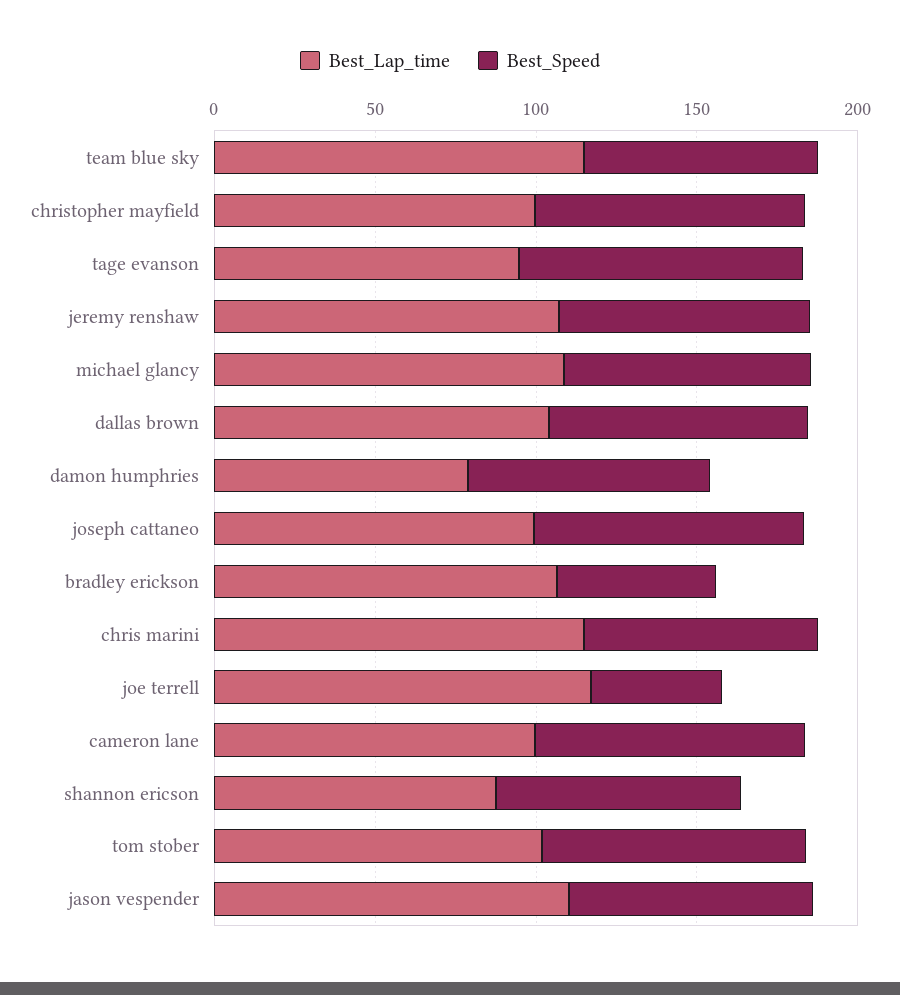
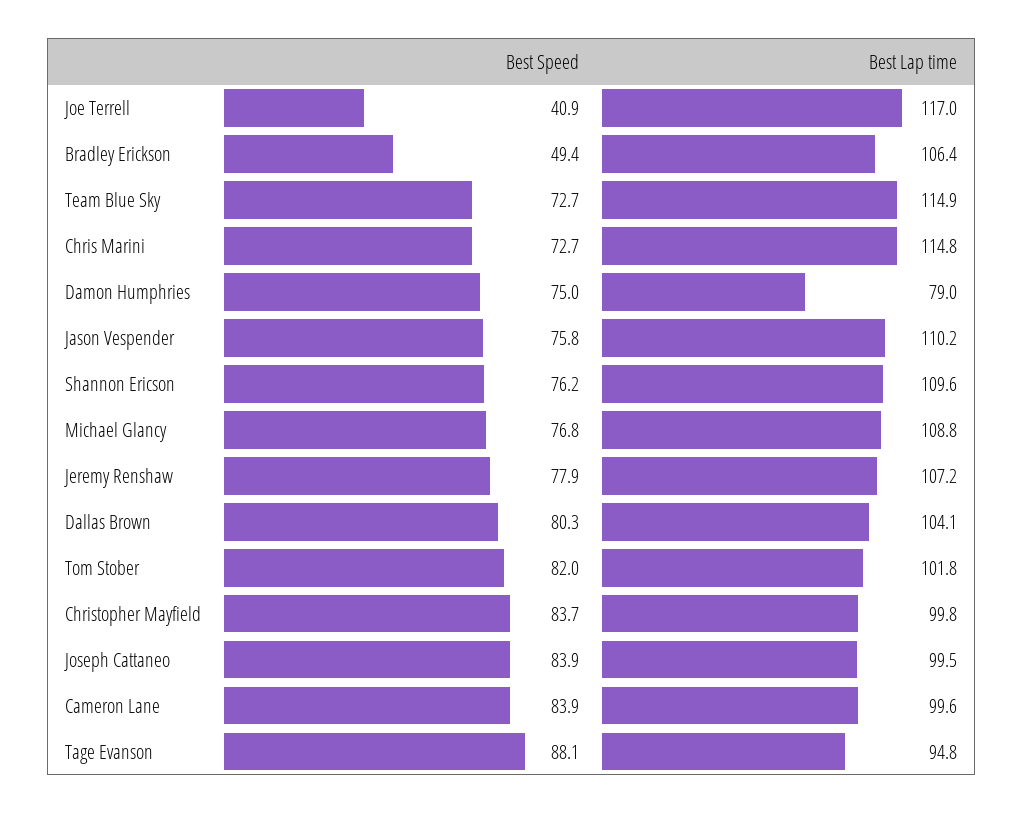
Best_Lap_time, shannon ericson: 90 -> 109.6

